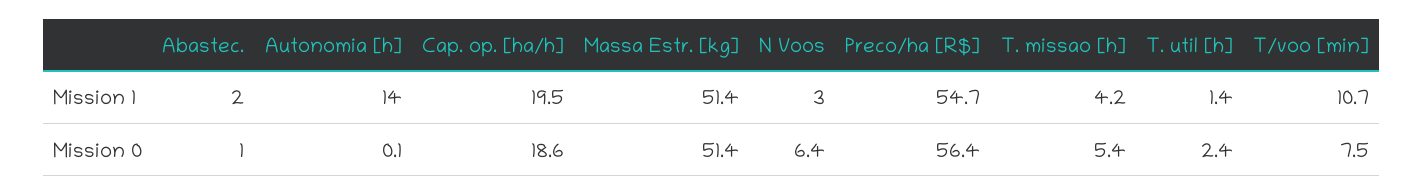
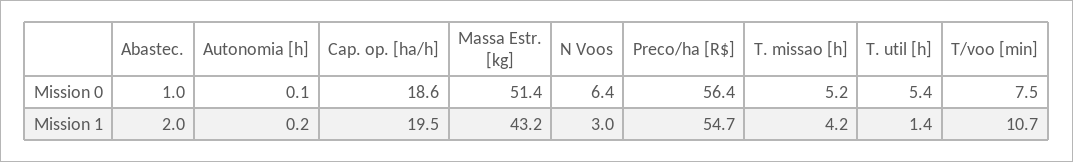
Autonomia [h], Mission 1: 14 -> 0.2
Massa Estr. [kg], Mission 1: 51.4 -> 43.2
T. missao [h], Mission 0: 5.4 -> 5.2
T. util [h], Mission 0: 2.4 -> 5.4

